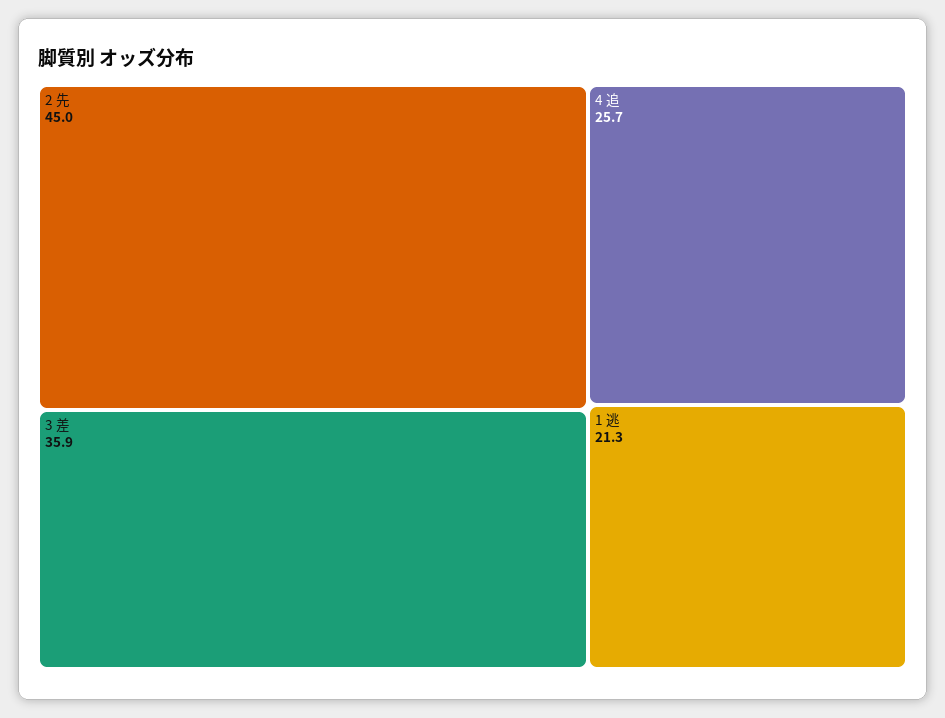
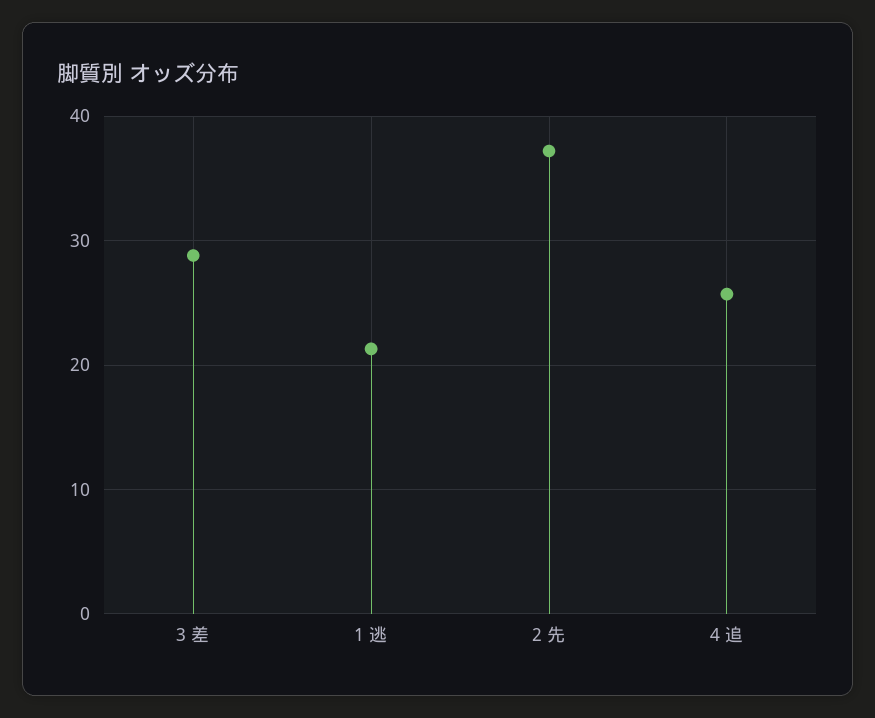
2 先: 45 -> 37
3 差: 35.9 -> 29

